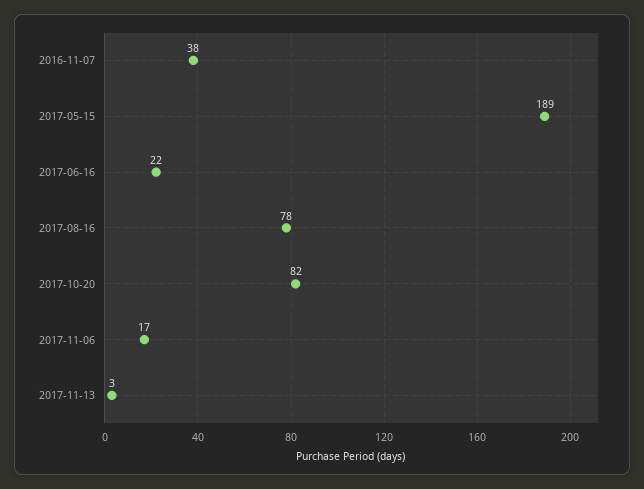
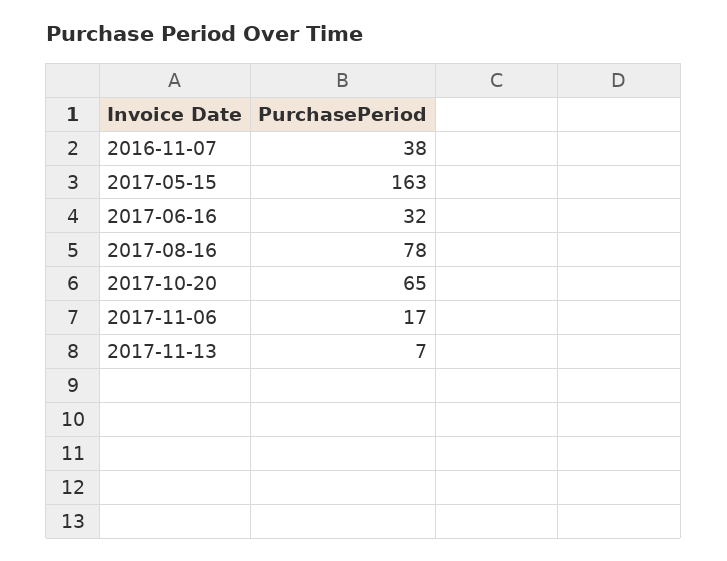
2017-05-15: 189 -> 163
2017-06-16: 22 -> 32
2017-10-20: 82 -> 65
2017-11-13: 3 -> 7

